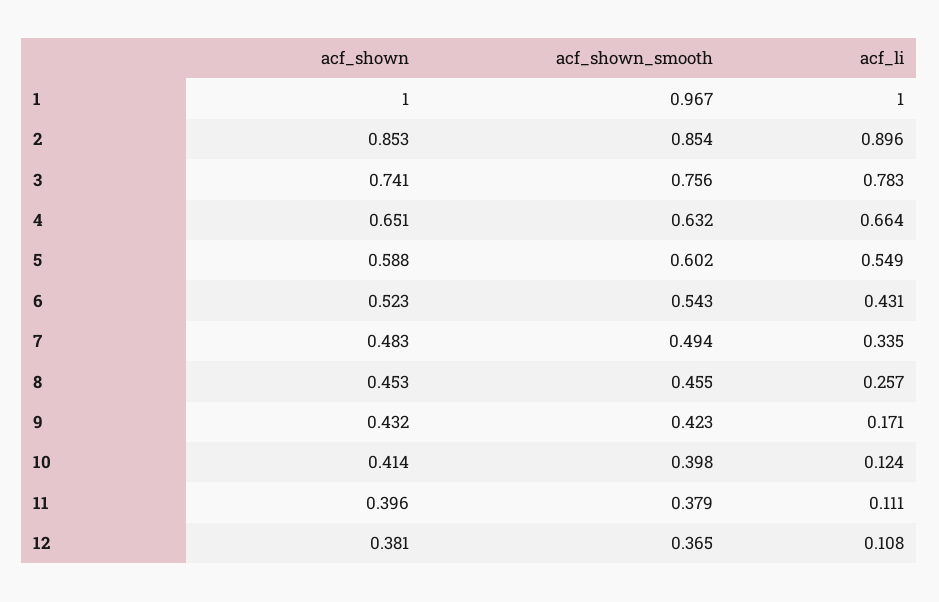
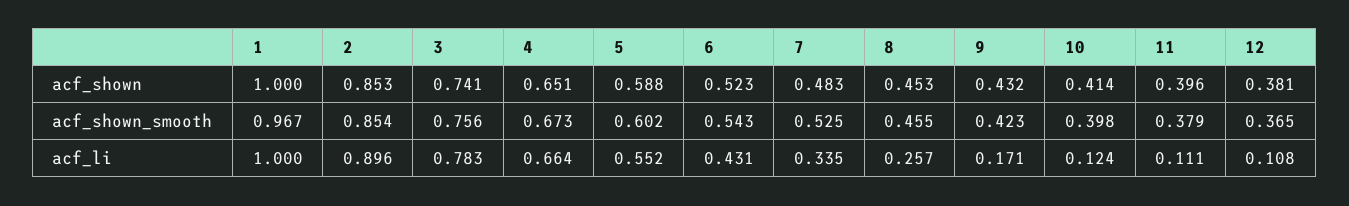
acf_shown_smooth, 4: 0.632 -> 0.673
acf_li, 5: 0.549 -> 0.552
acf_shown_smooth, 7: 0.494 -> 0.525

